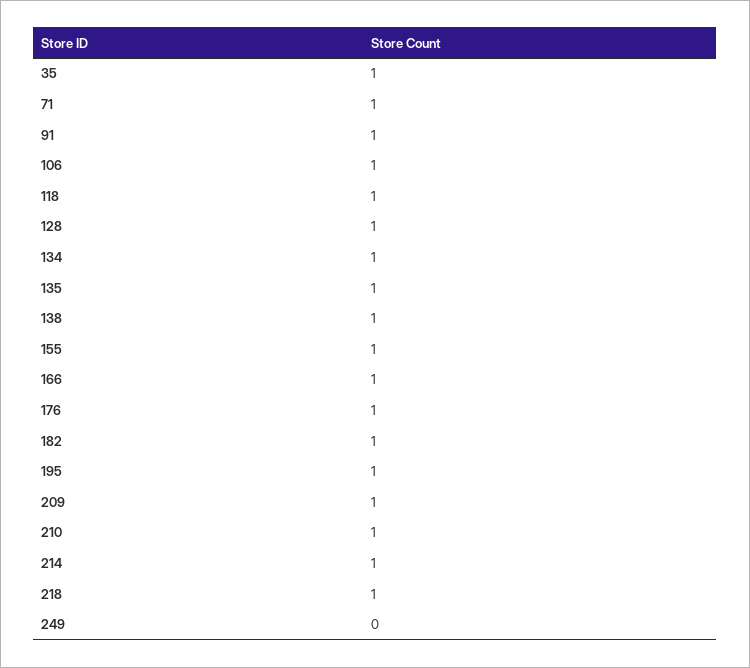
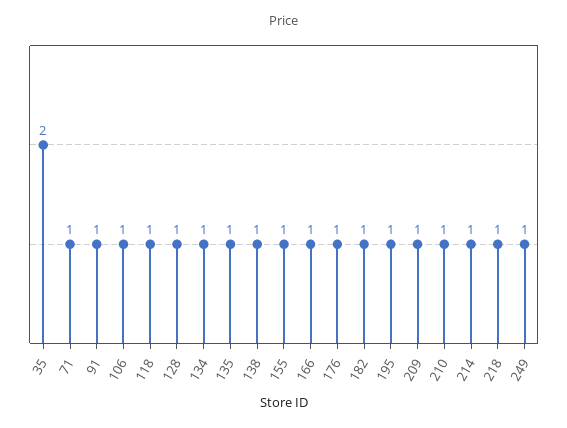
35: 1 -> 2
249: 0 -> 1

